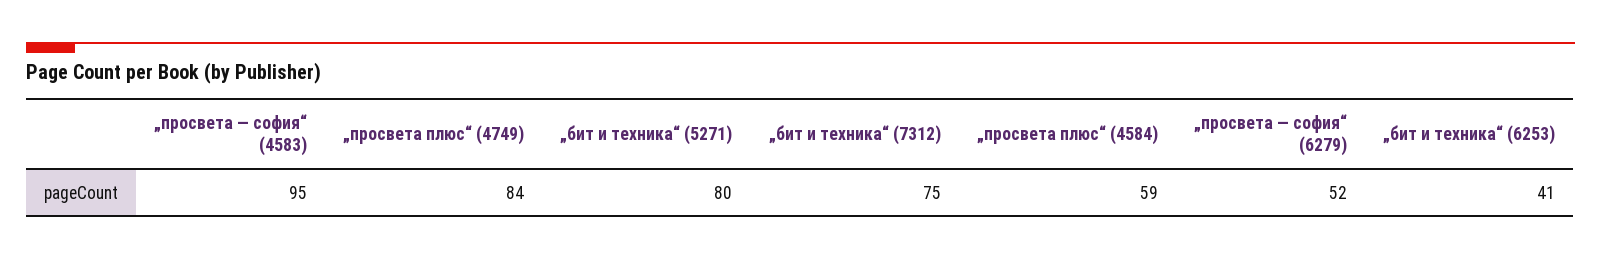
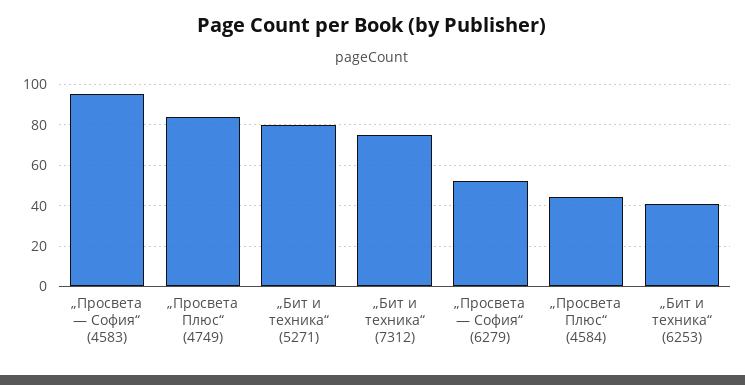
„просвета плюс“ (4584): 59 -> 45

